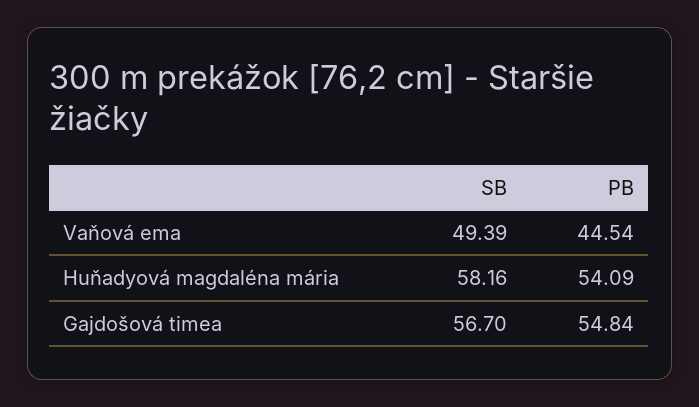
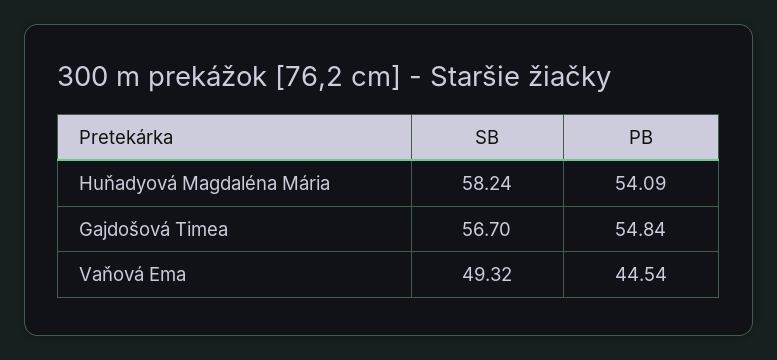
SB, Vaňová ema: 49.39 -> 49.32
SB, Huňadyová magdaléna mária: 58.16 -> 58.24

